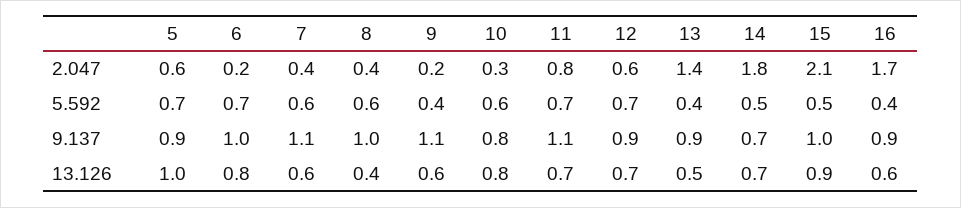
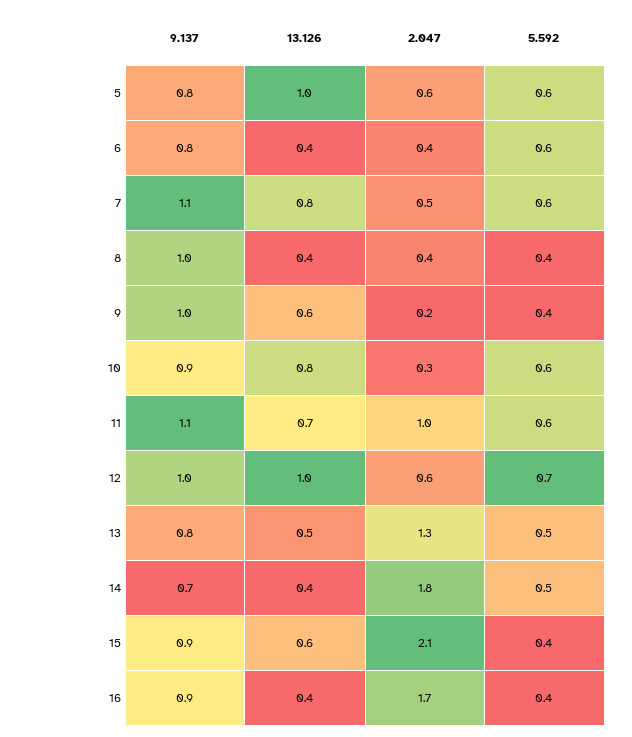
6, 2.047: 0.2 -> 0.4
7, 2.047: 0.4 -> 0.5
11, 2.047: 0.8 -> 1
13, 2.047: 1.4 -> 1.3
5, 5.592: 0.7 -> 0.6
6, 5.592: 0.7 -> 0.6
8, 5.592: 0.6 -> 0.4
11, 5.592: 0.7 -> 0.6
13, 5.592: 0.4 -> 0.5
15, 5.592: 0.5 -> 0.4
5, 9.137: 0.9 -> 0.8
6, 9.137: 1 -> 0.8
9, 9.137: 1.1 -> 1
10, 9.137: 0.8 -> 0.9
12, 9.137: 0.9 -> 1
13, 9.137: 0.9 -> 0.8
15, 9.137: 1 -> 0.9
6, 13.126: 0.8 -> 0.4
7, 13.126: 0.6 -> 0.8
12, 13.126: 0.7 -> 1
14, 13.126: 0.7 -> 0.4
15, 13.126: 0.9 -> 0.6
16, 13.126: 0.6 -> 0.4

